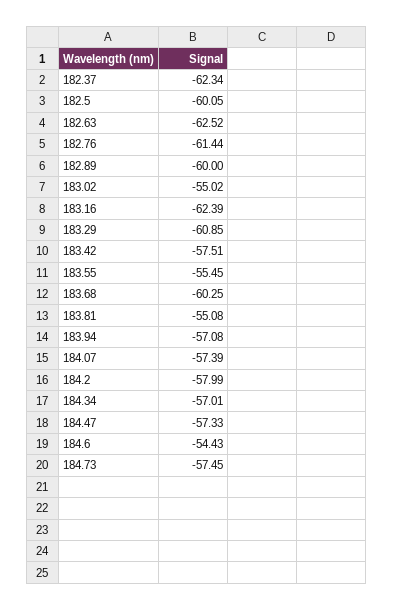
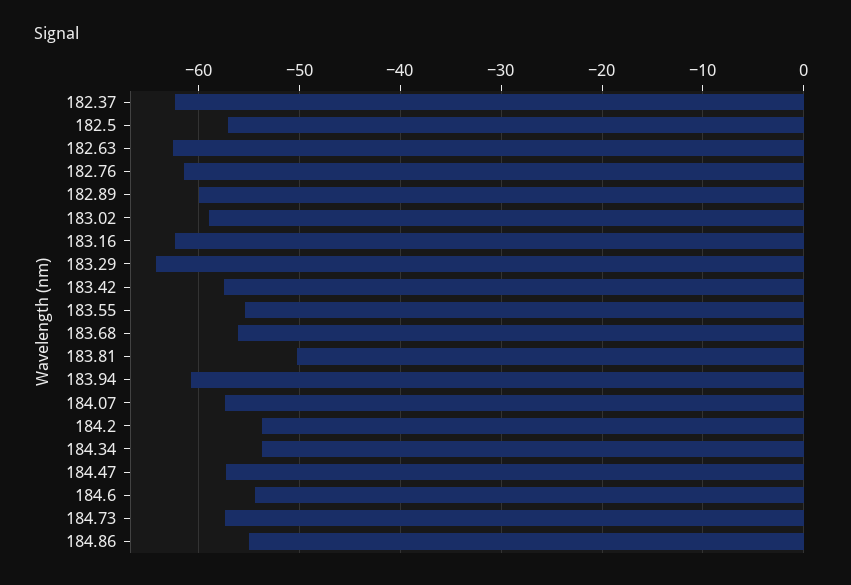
182.5: -60.05 -> -57
183.02: -55.02 -> -59
183.29: -60.85 -> -64
183.68: -60.25 -> -56
183.81: -55.08 -> -50
183.94: -57.08 -> -61
184.2: -57.99 -> -54
184.34: -57.01 -> -54
184.86: none -> -55

